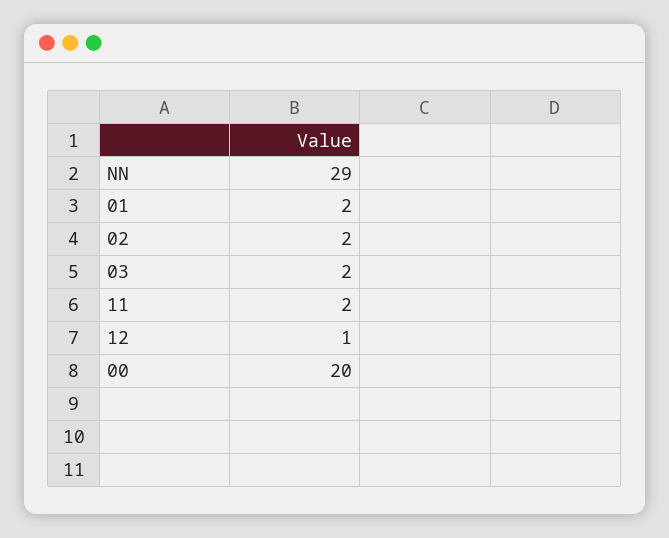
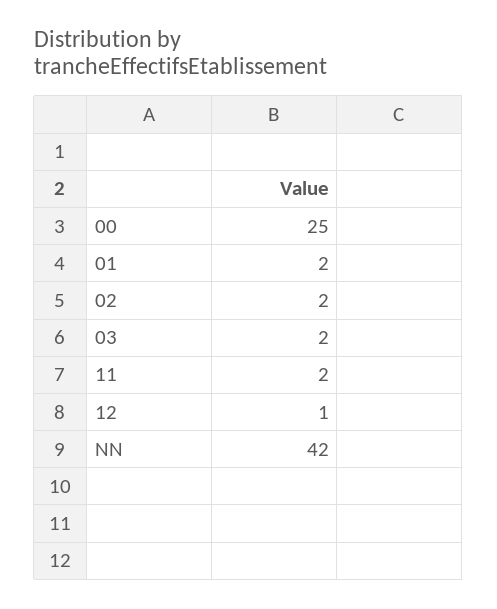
NN: 29 -> 42
00: 20 -> 25

